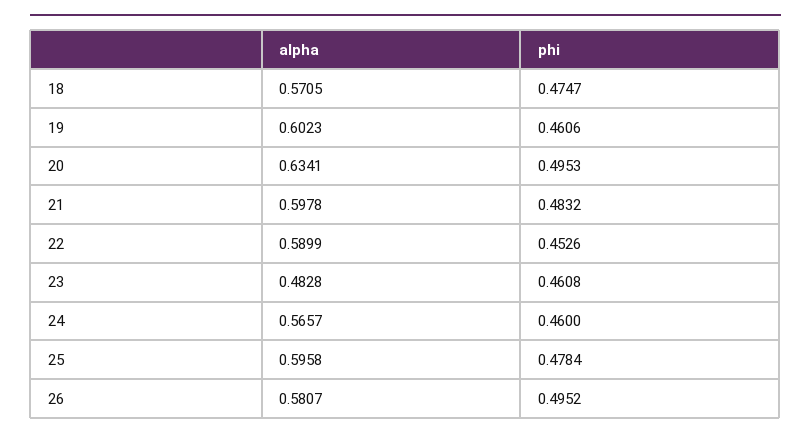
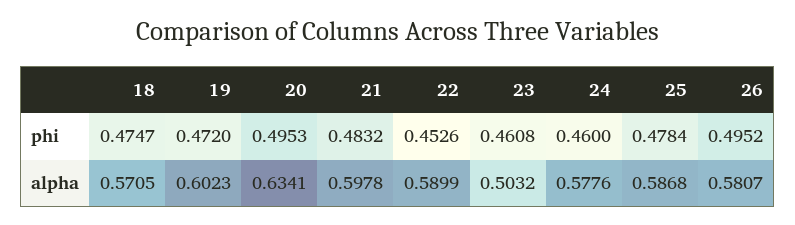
phi, 19: 0.4606 -> 0.472
alpha, 23: 0.4828 -> 0.5032
alpha, 24: 0.5657 -> 0.5776
alpha, 25: 0.5958 -> 0.5868

